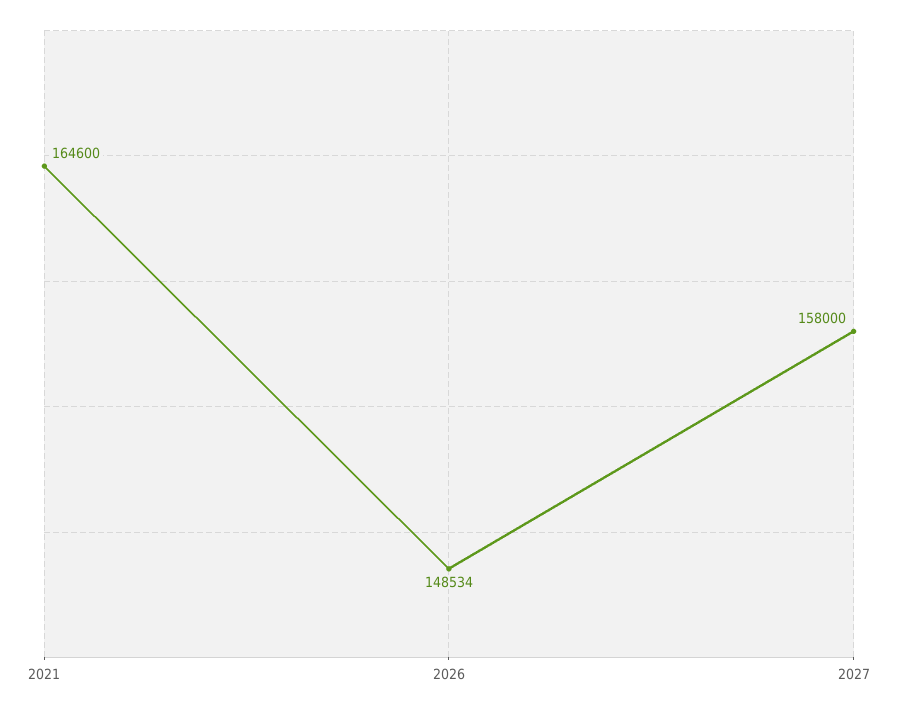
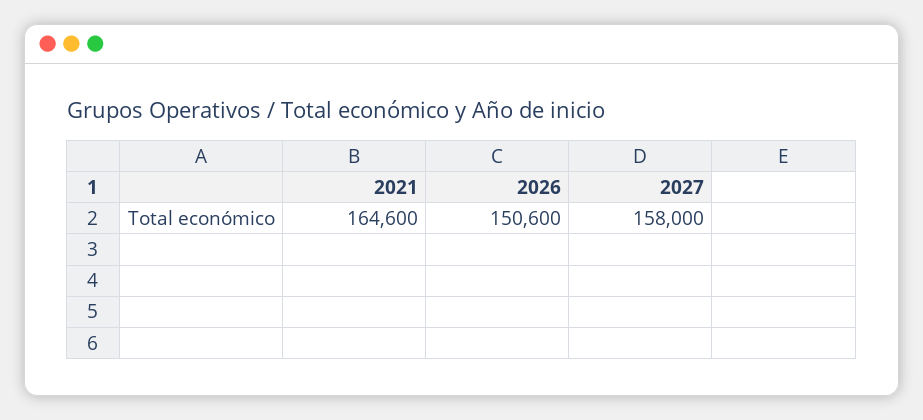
2026: 148534 -> 150600

